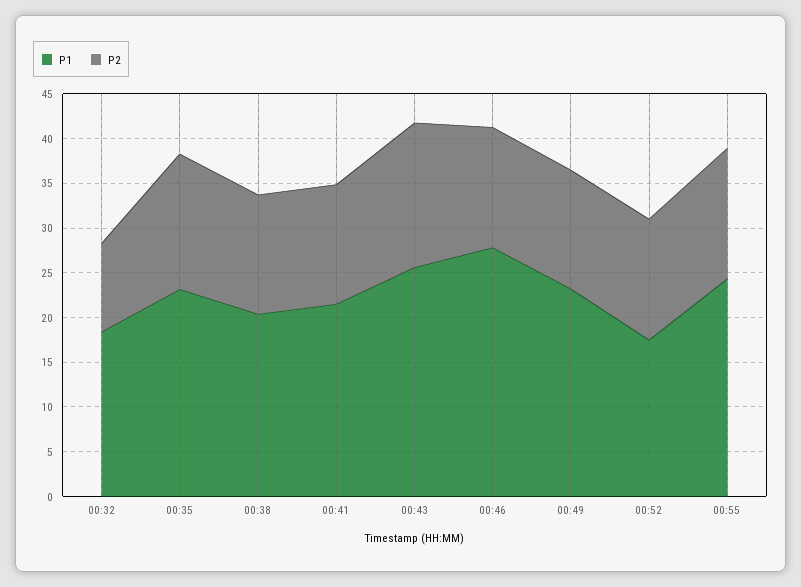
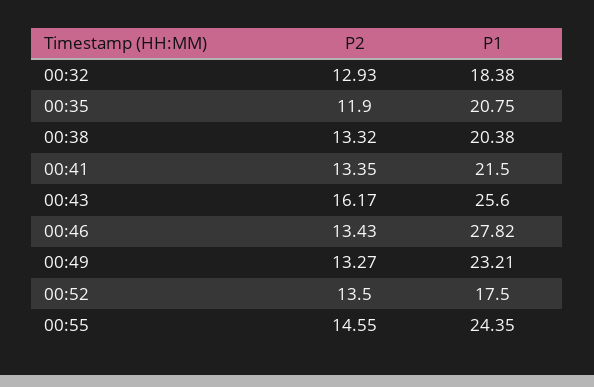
P2, 00:32: 10 -> 12.93
P1, 00:35: 23 -> 20.75
P2, 00:35: 15 -> 11.9

